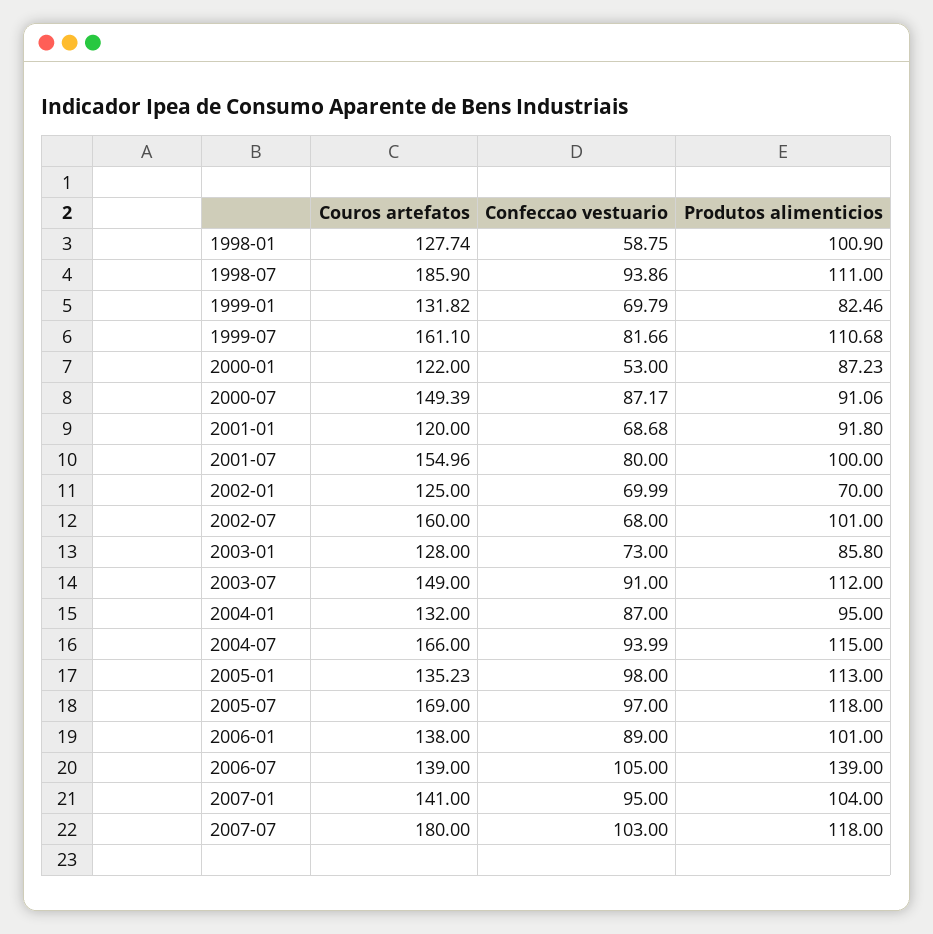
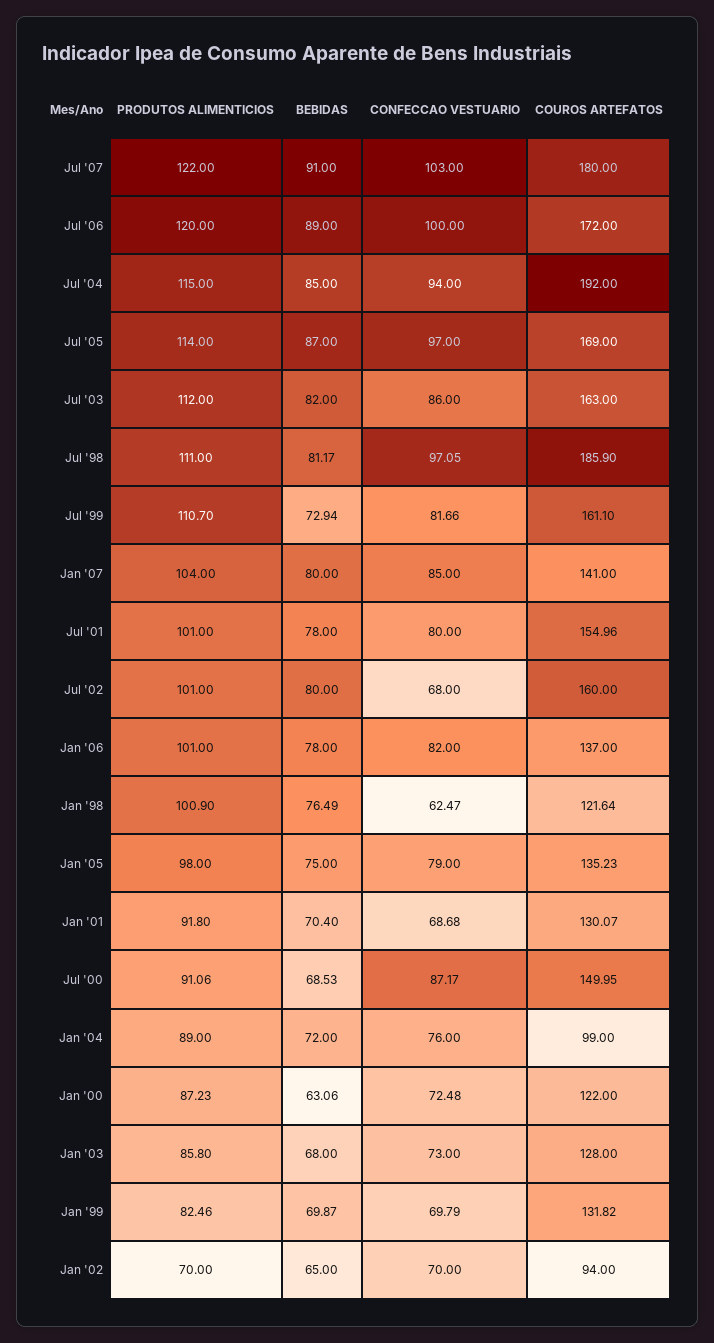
Couros artefatos, 1998-01: 127.74 -> 121.64
Confeccao vestuario, 1998-01: 58.75 -> 62.47
Confeccao vestuario, 1998-07: 93.86 -> 97.05
Produtos alimenticios, 1999-07: 110.68 -> 110.7
Confeccao vestuario, 2000-01: 53 -> 72.48
Couros artefatos, 2000-07: 149.39 -> 149.95
Couros artefatos, 2001-01: 120 -> 130.07
Produtos alimenticios, 2001-07: 100 -> 101
Couros artefatos, 2002-01: 125 -> 94
Confeccao vestuario, 2002-01: 69.99 -> 70
Couros artefatos, 2003-07: 149 -> 163
Confeccao vestuario, 2003-07: 91 -> 86
Couros artefatos, 2004-01: 132 -> 99
Confeccao vestuario, 2004-01: 87 -> 76
Produtos alimenticios, 2004-01: 95 -> 89
Couros artefatos, 2004-07: 166 -> 192
Confeccao vestuario, 2004-07: 93.99 -> 94
Confeccao vestuario, 2005-01: 98 -> 79
Produtos alimenticios, 2005-01: 113 -> 98
Produtos alimenticios, 2005-07: 118 -> 114
Couros artefatos, 2006-01: 138 -> 137
Confeccao vestuario, 2006-01: 89 -> 82
Couros artefatos, 2006-07: 139 -> 172
Confeccao vestuario, 2006-07: 105 -> 100
Produtos alimenticios, 2006-07: 139 -> 120
Confeccao vestuario, 2007-01: 95 -> 85
Produtos alimenticios, 2007-07: 118 -> 122
BEBIDAS, 2007-07: none -> 91
BEBIDAS, 2006-07: none -> 89
BEBIDAS, 2004-07: none -> 85
BEBIDAS, 2005-07: none -> 87
BEBIDAS, 2003-07: none -> 82
BEBIDAS, 1998-07: none -> 81.17
BEBIDAS, 1999-07: none -> 72.94
BEBIDAS, 2007-01: none -> 80
BEBIDAS, 2001-07: none -> 78
BEBIDAS, 2002-07: none -> 80
BEBIDAS, 2006-01: none -> 78
BEBIDAS, 1998-01: none -> 76.49
BEBIDAS, 2005-01: none -> 75
BEBIDAS, 2001-01: none -> 70.4
BEBIDAS, 2000-07: none -> 68.53
BEBIDAS, 2004-01: none -> 72
BEBIDAS, 2000-01: none -> 63.06
BEBIDAS, 2003-01: none -> 68
BEBIDAS, 1999-01: none -> 69.87
BEBIDAS, 2002-01: none -> 65

